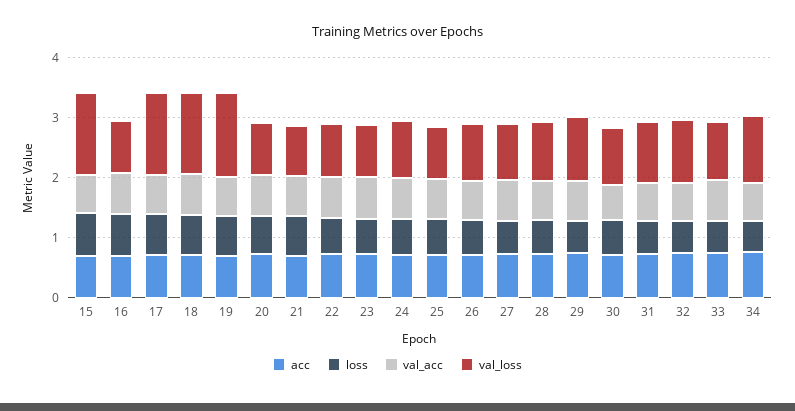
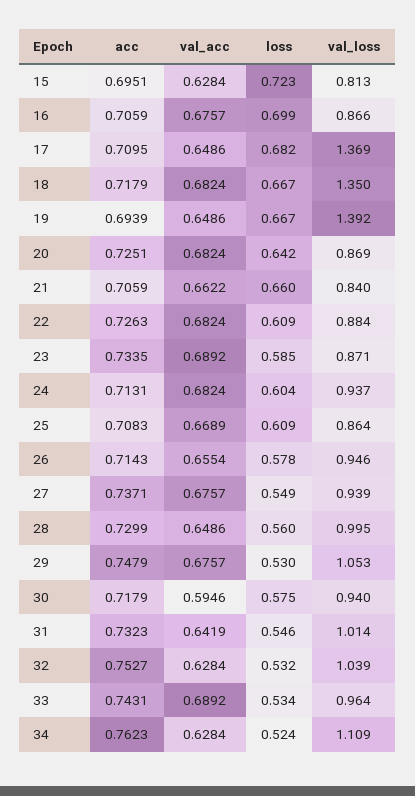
val_loss, 15: 1.4 -> 0.813

